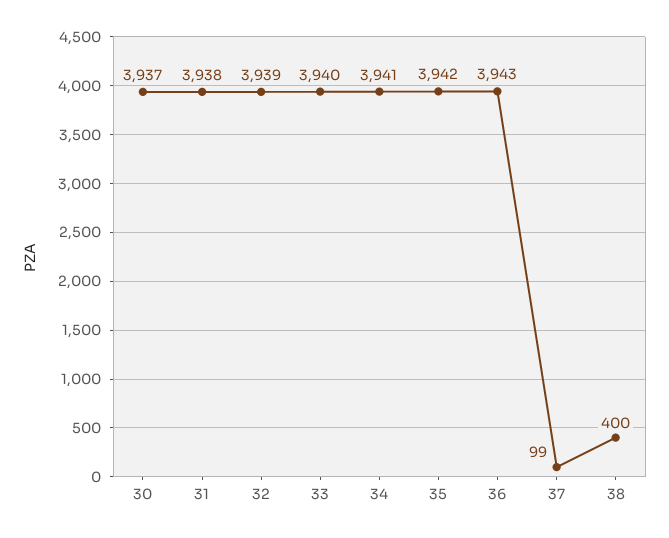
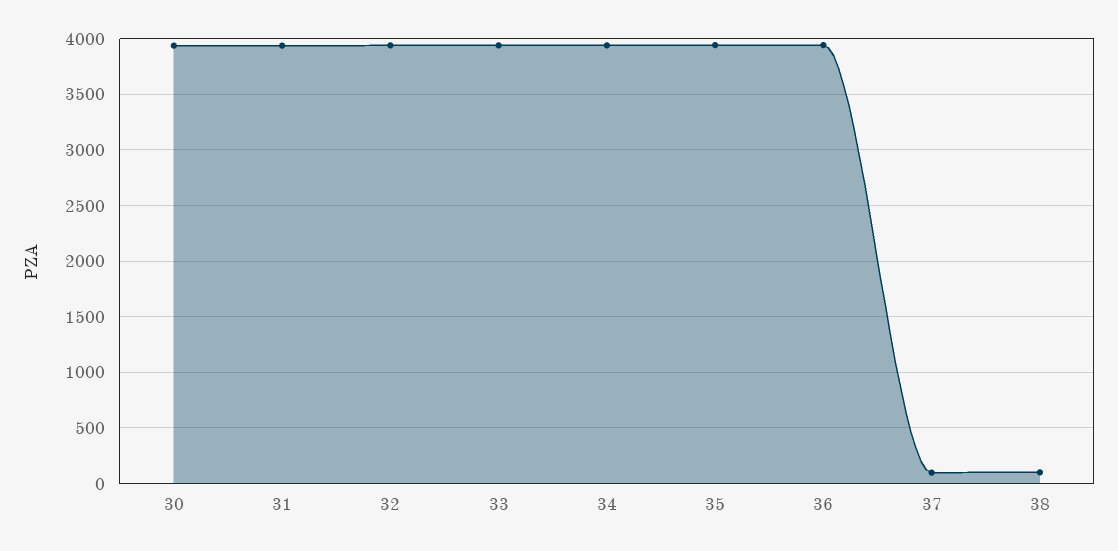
38: 400 -> 100

